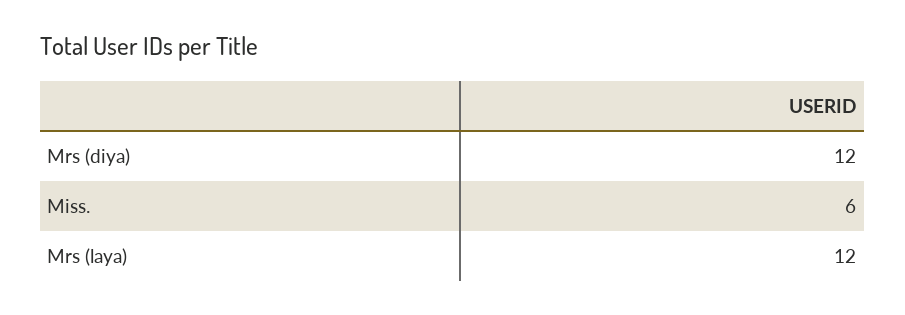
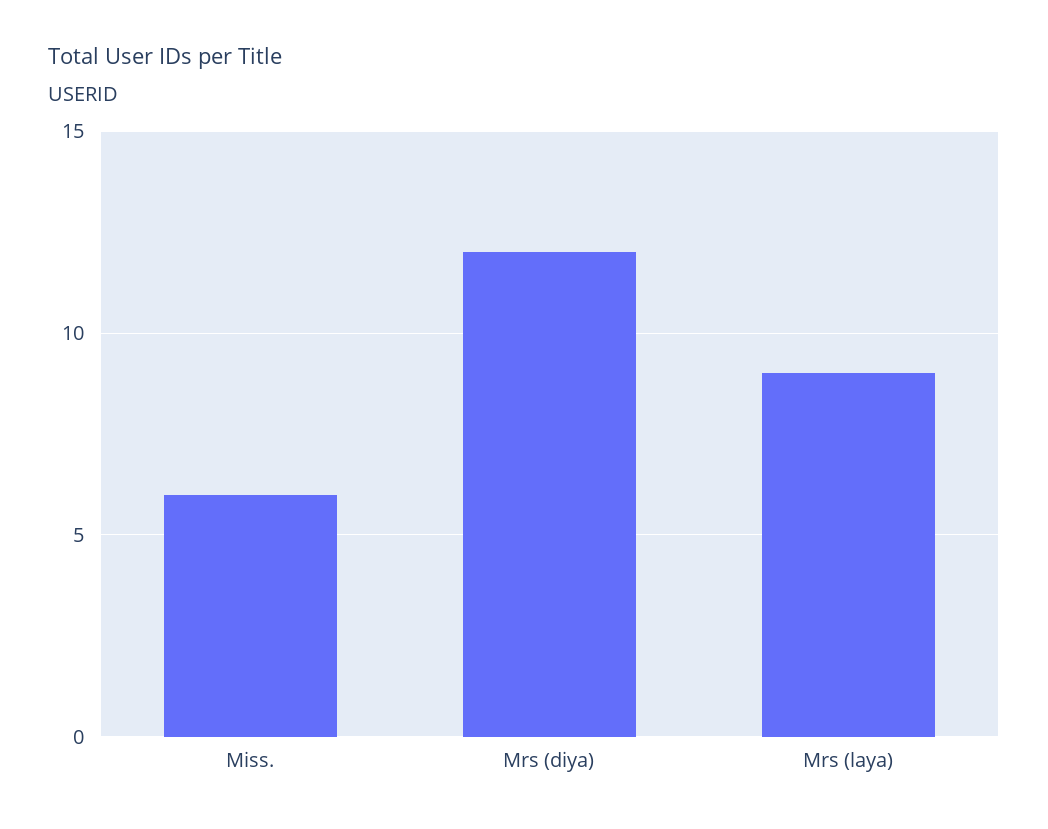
Mrs (laya): 12 -> 9

